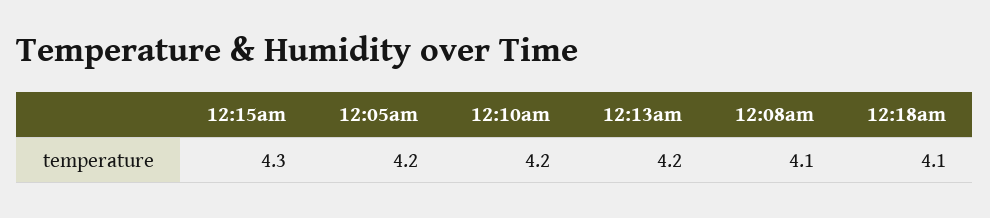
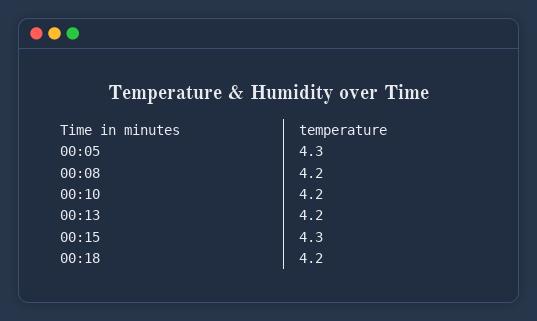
12:05am: 4.2 -> 4.3
12:08am: 4.1 -> 4.2
12:18am: 4.1 -> 4.2

